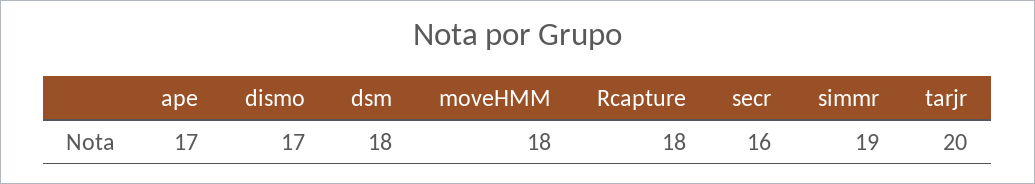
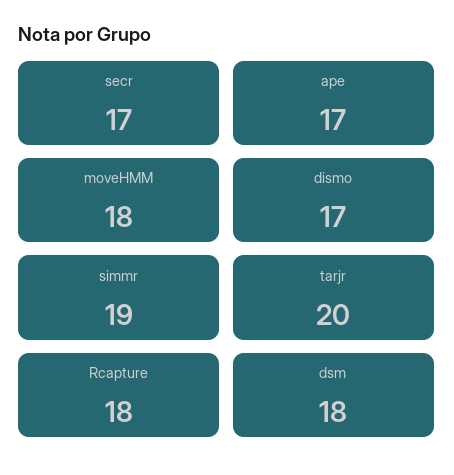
secr: 16 -> 17

